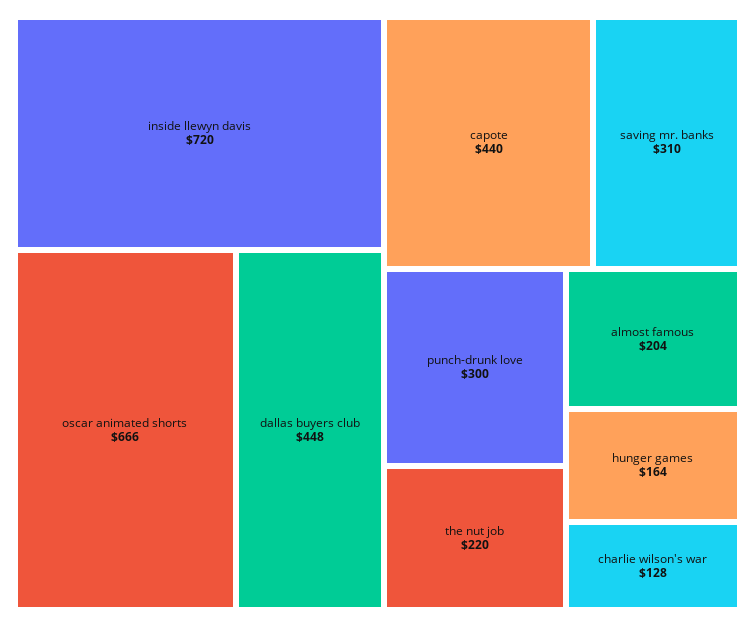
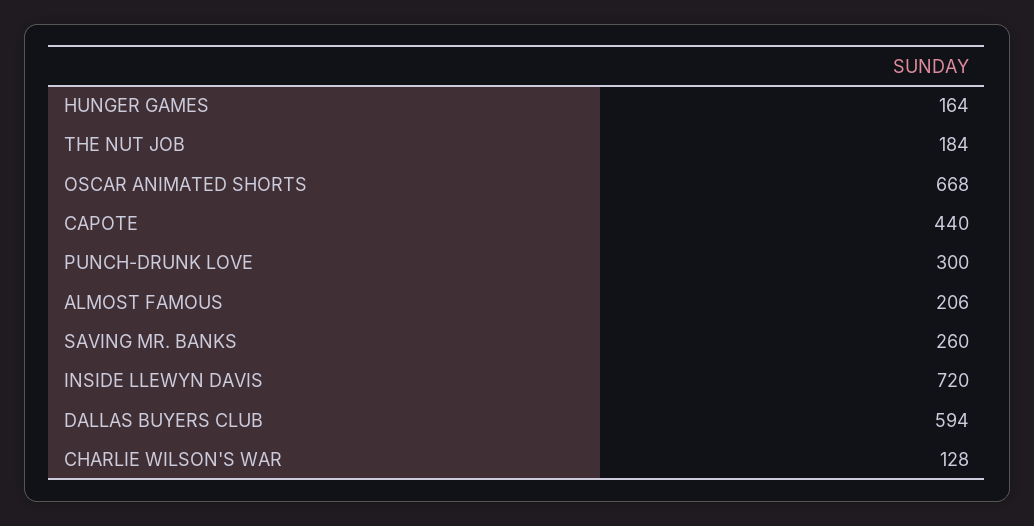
oscar animated shorts: 666 -> 668
dallas buyers club: 448 -> 594
saving mr. banks: 310 -> 260
the nut job: 220 -> 184
almost famous: 204 -> 206

